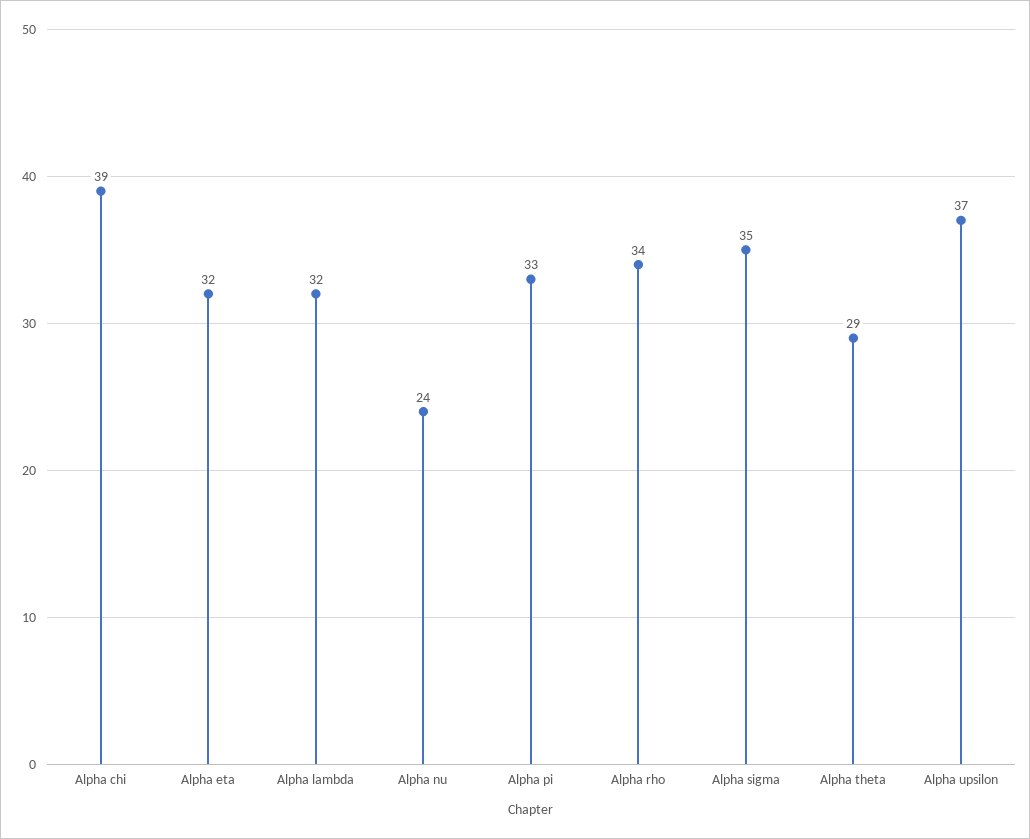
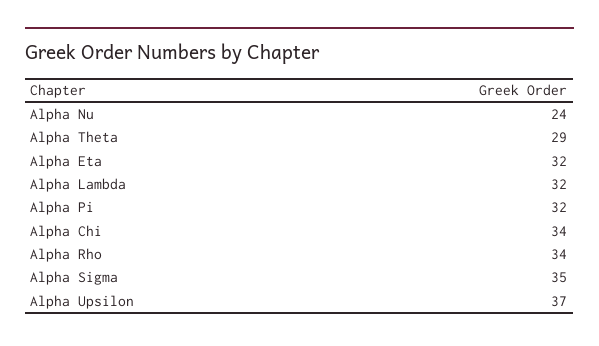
Alpha chi: 39 -> 34
Alpha pi: 33 -> 32

